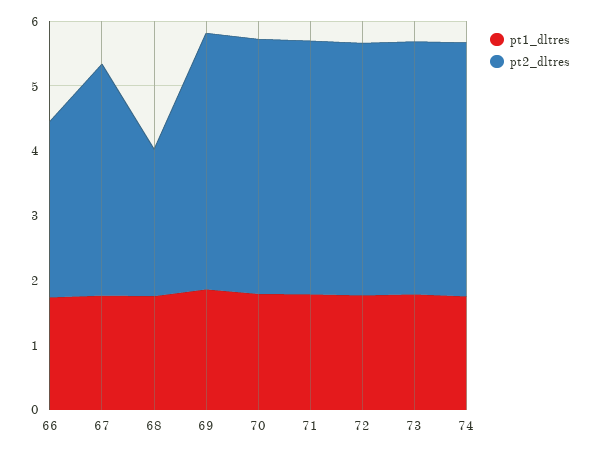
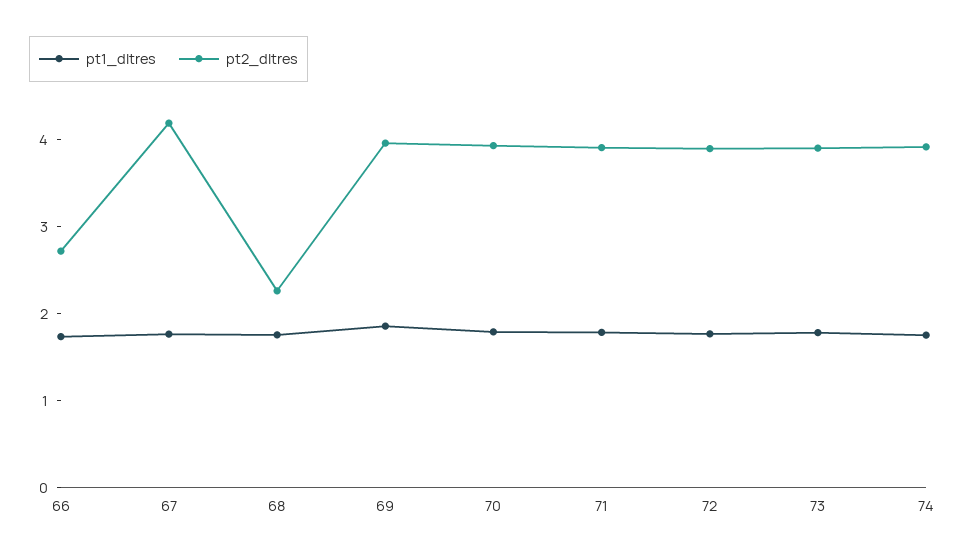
pt2_dltres, 67: 3.6 -> 4.2

